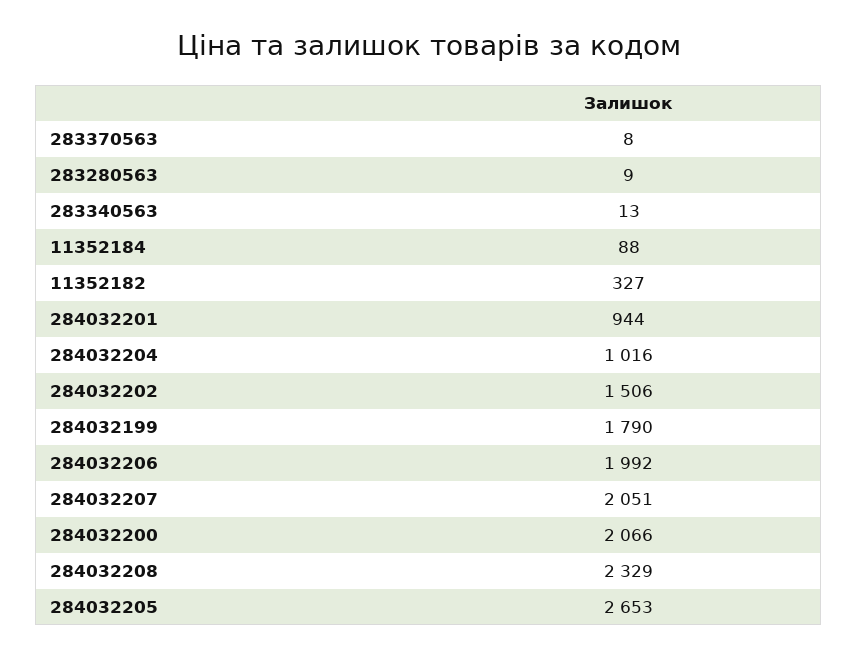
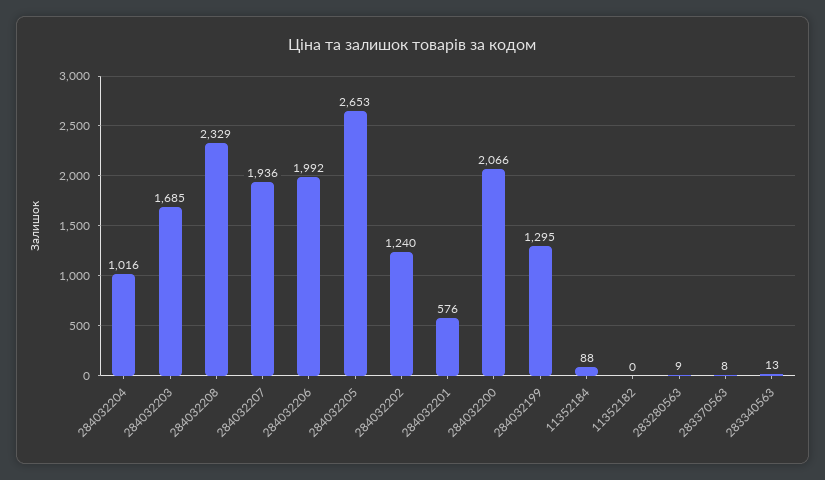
11352182: 327 -> 0
284032201: 944 -> 576
284032202: 1506 -> 1240
284032199: 1790 -> 1295
284032207: 2051 -> 1936
284032203: none -> 1685

